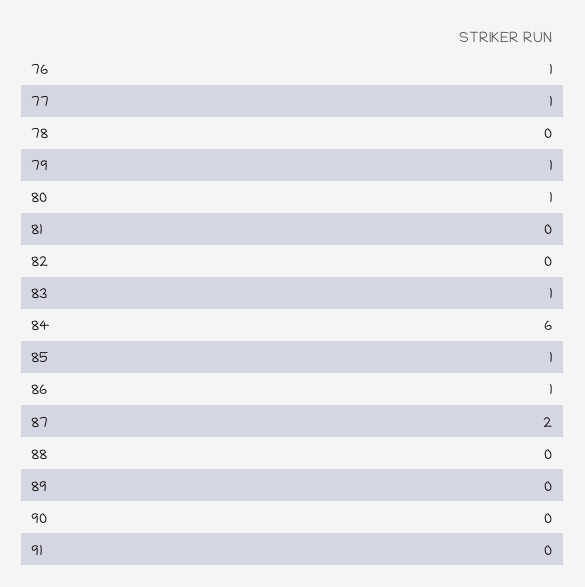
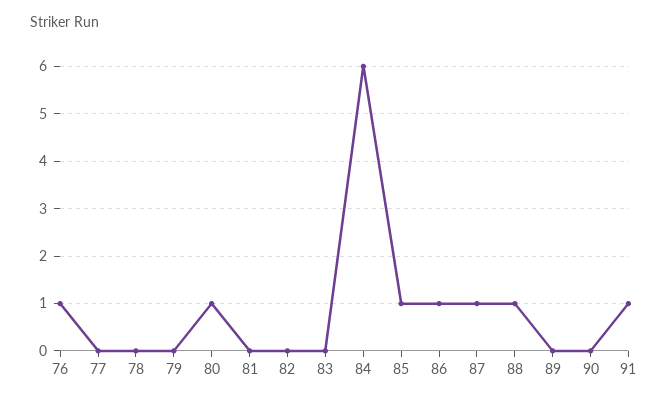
77: 1 -> 0
79: 1 -> 0
83: 1 -> 0
87: 2 -> 1
88: 0 -> 1
91: 0 -> 1

